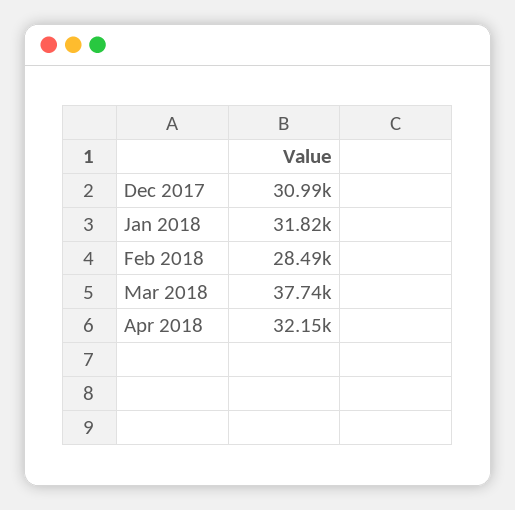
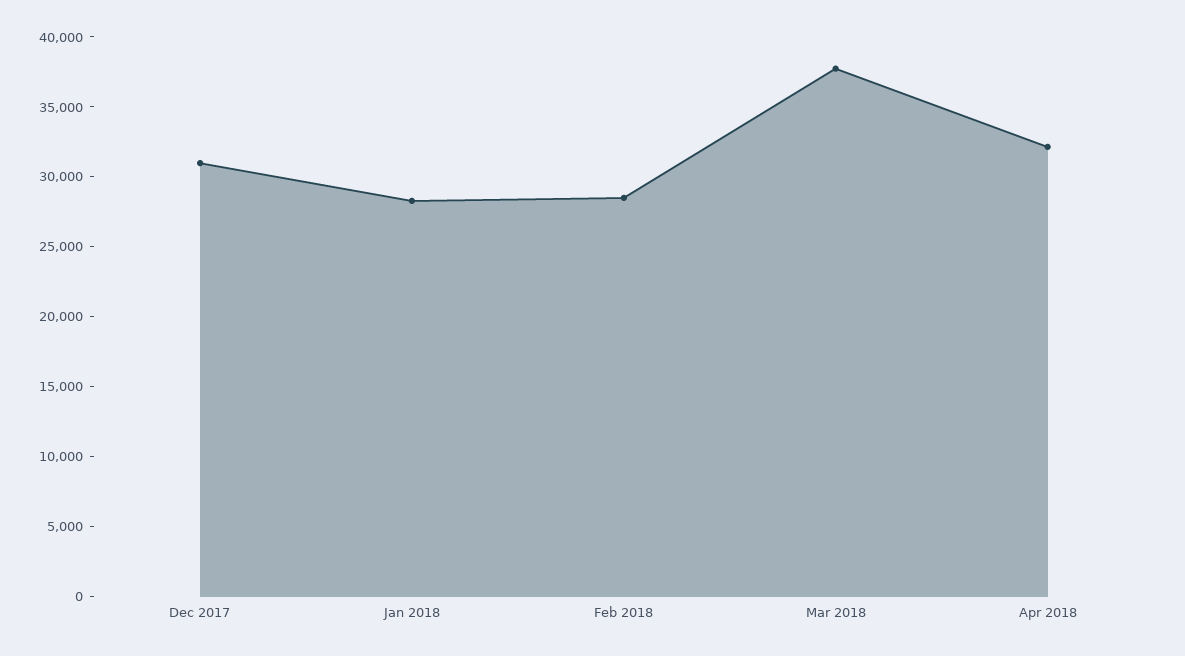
Jan 2018: 31820 -> 28000

